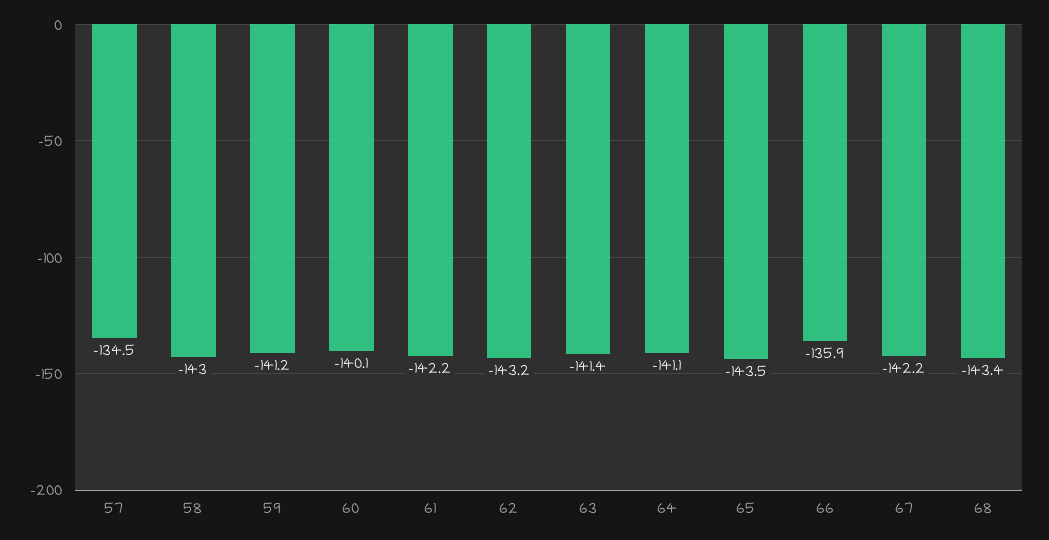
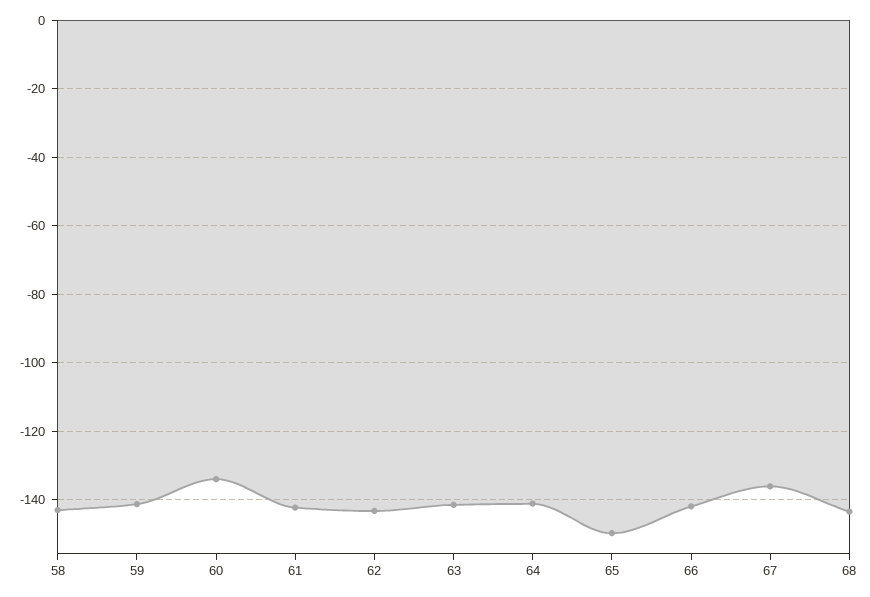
57: -134.5 -> none
60: -140.1 -> -134
65: -143.5 -> -150
66: -135.9 -> -142
67: -142.2 -> -136

